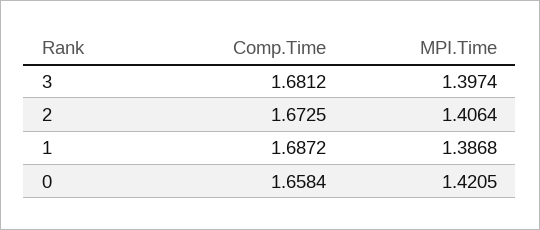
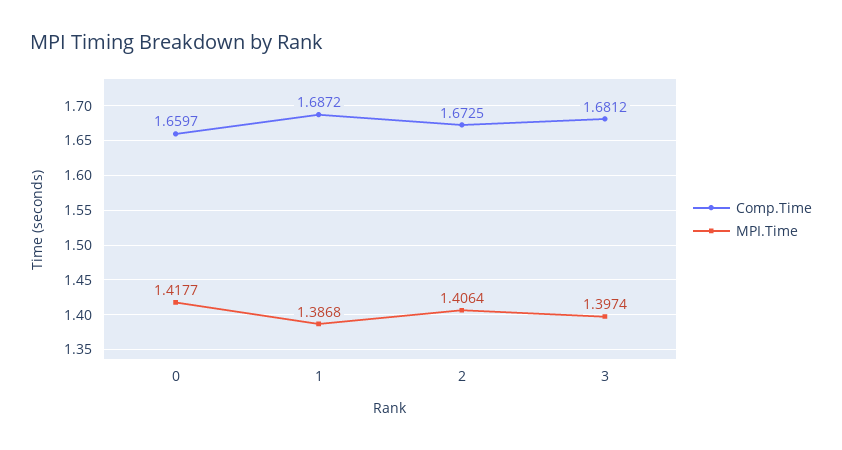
Comp.Time, 0: 1.6584 -> 1.6597
MPI.Time, 0: 1.4205 -> 1.4177

